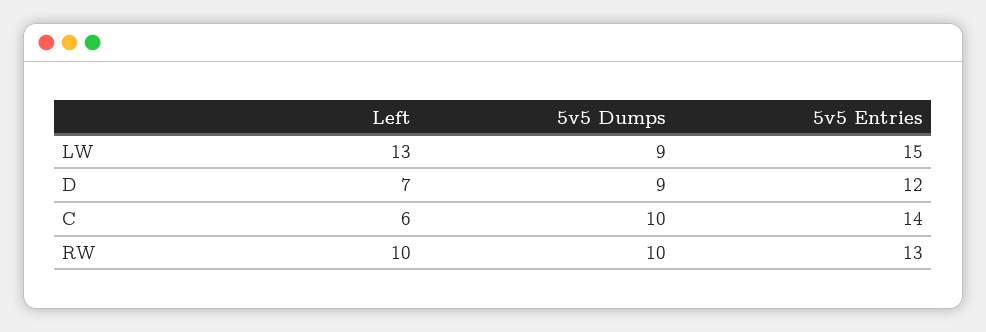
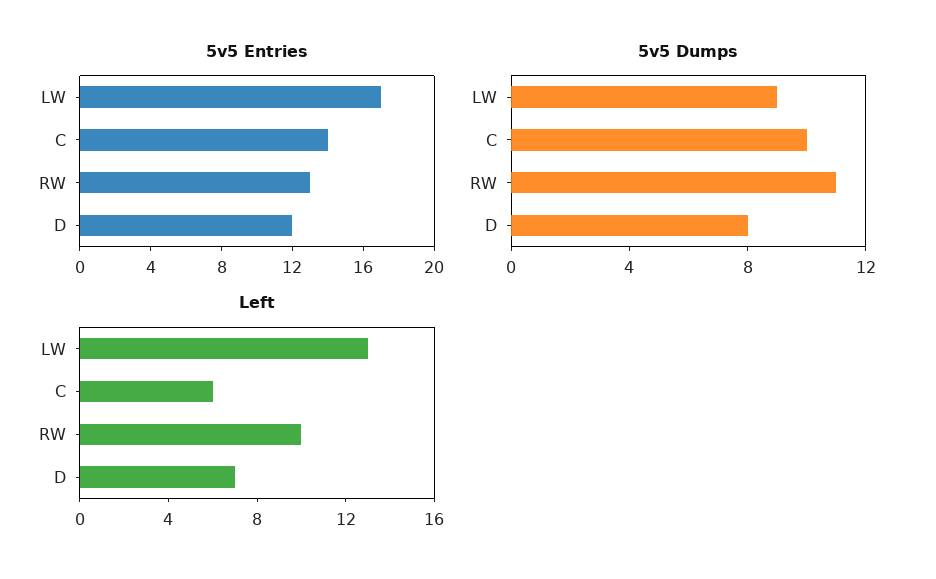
5v5 Entries, LW: 15 -> 17
5v5 Dumps, D: 9 -> 8
5v5 Dumps, RW: 10 -> 11

